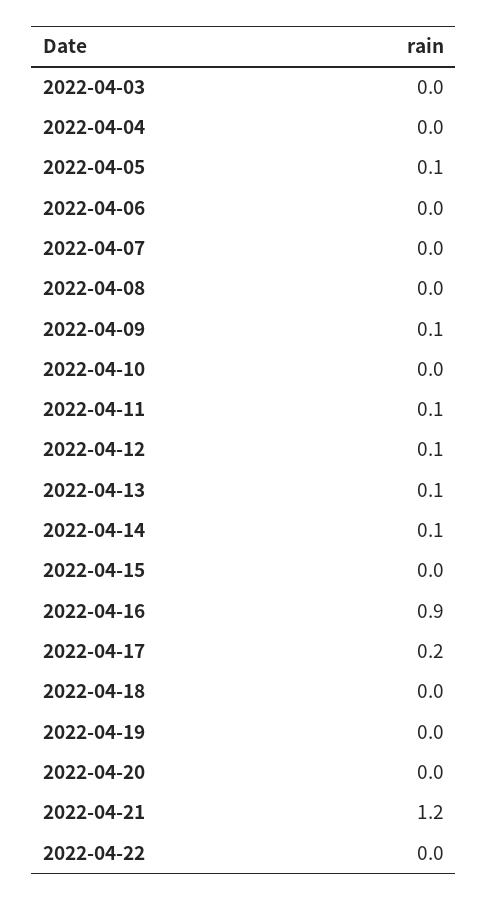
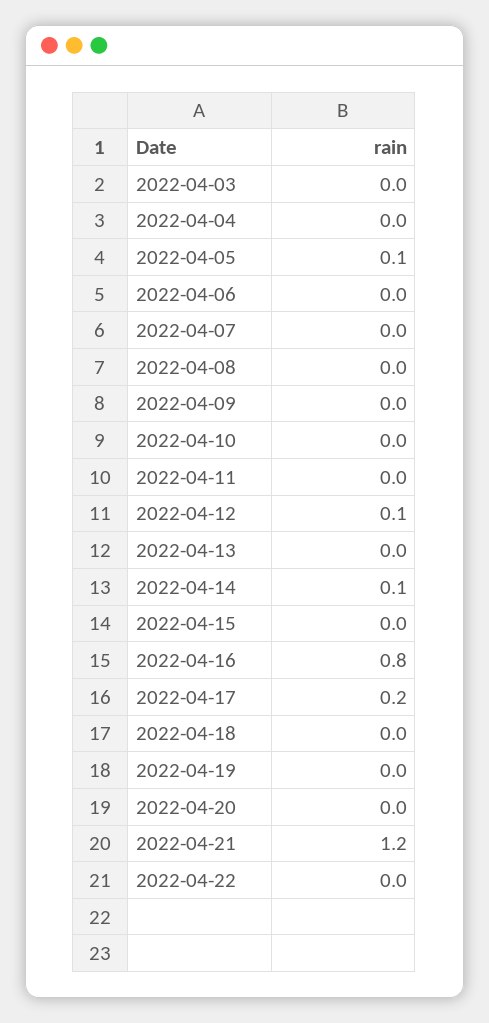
2022-04-09: 0.1 -> 0
2022-04-11: 0.1 -> 0
2022-04-13: 0.1 -> 0
2022-04-16: 0.9 -> 0.8

